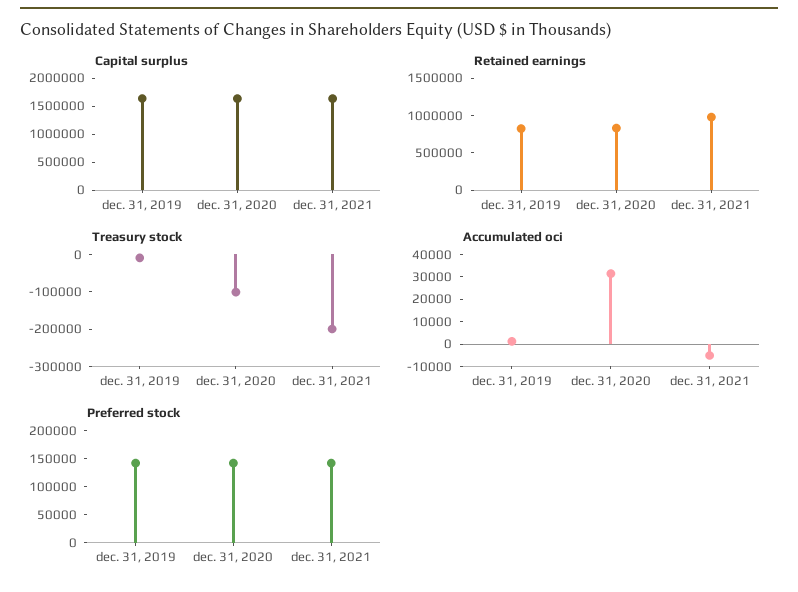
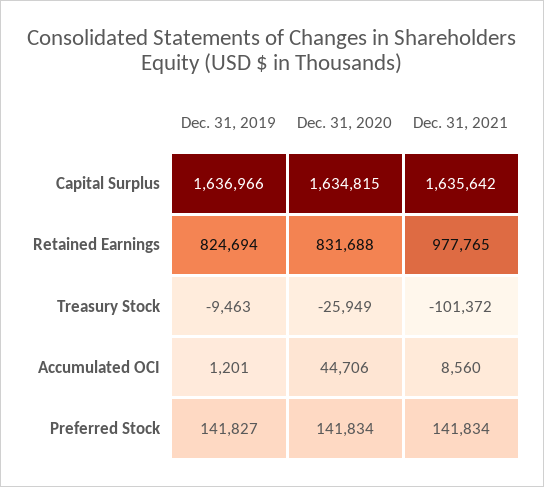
Treasury stock, dec. 31, 2020: -100000 -> -25949
Treasury stock, dec. 31, 2021: -200000 -> -101372
Accumulated oci, dec. 31, 2020: 30000 -> 44706
Accumulated oci, dec. 31, 2021: -5000 -> 8560

